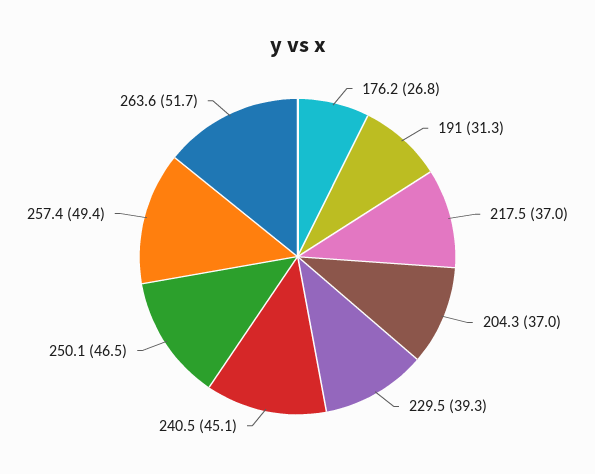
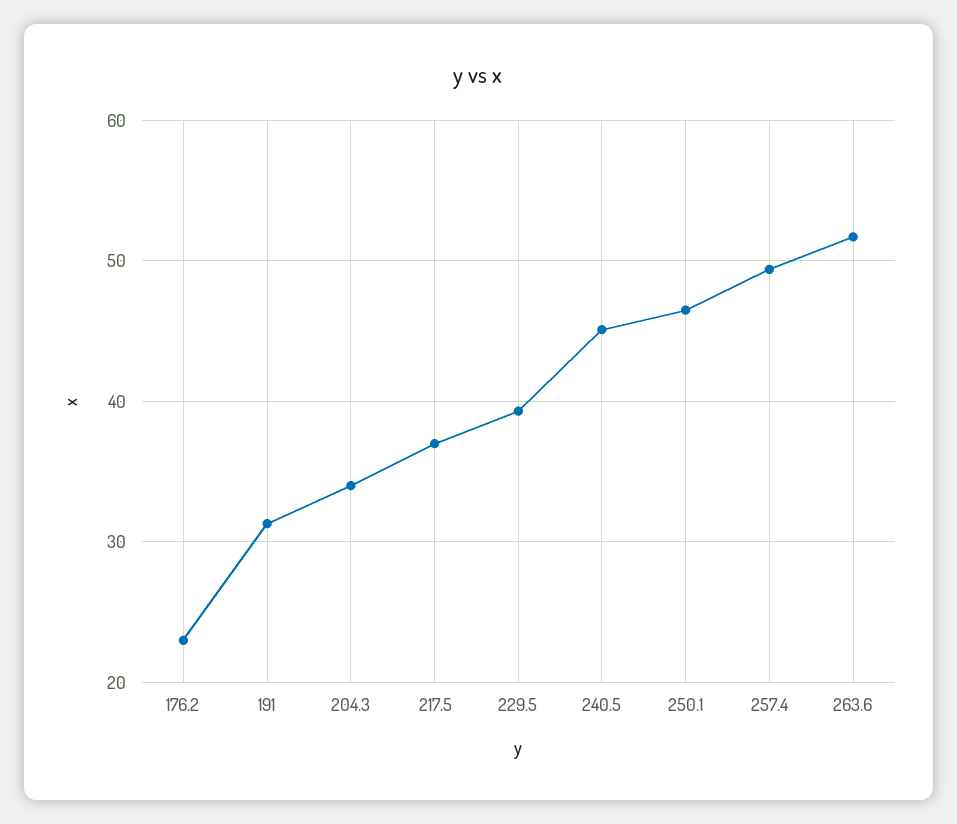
176.2: 26.8 -> 23
204.3: 37 -> 34

